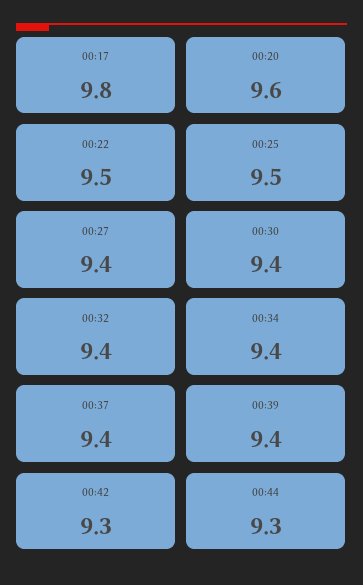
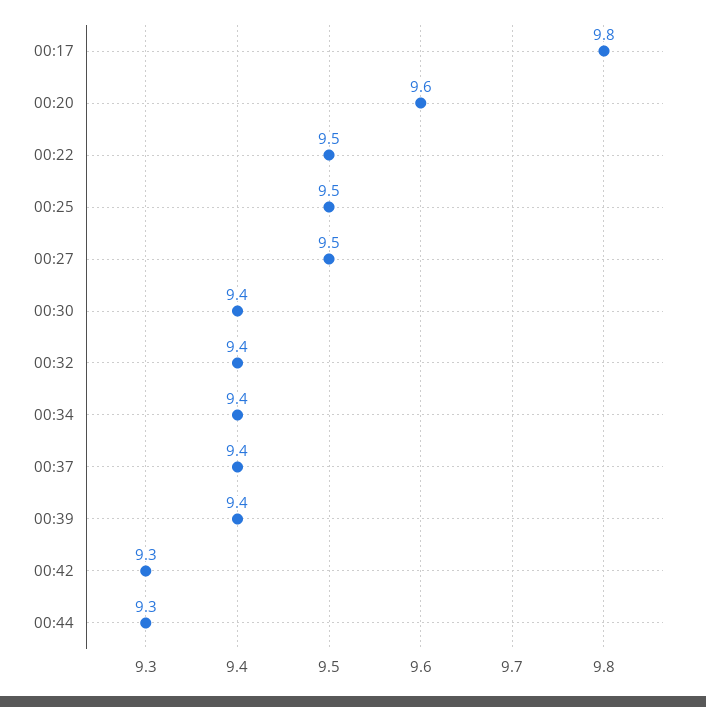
00:27: 9.4 -> 9.5

